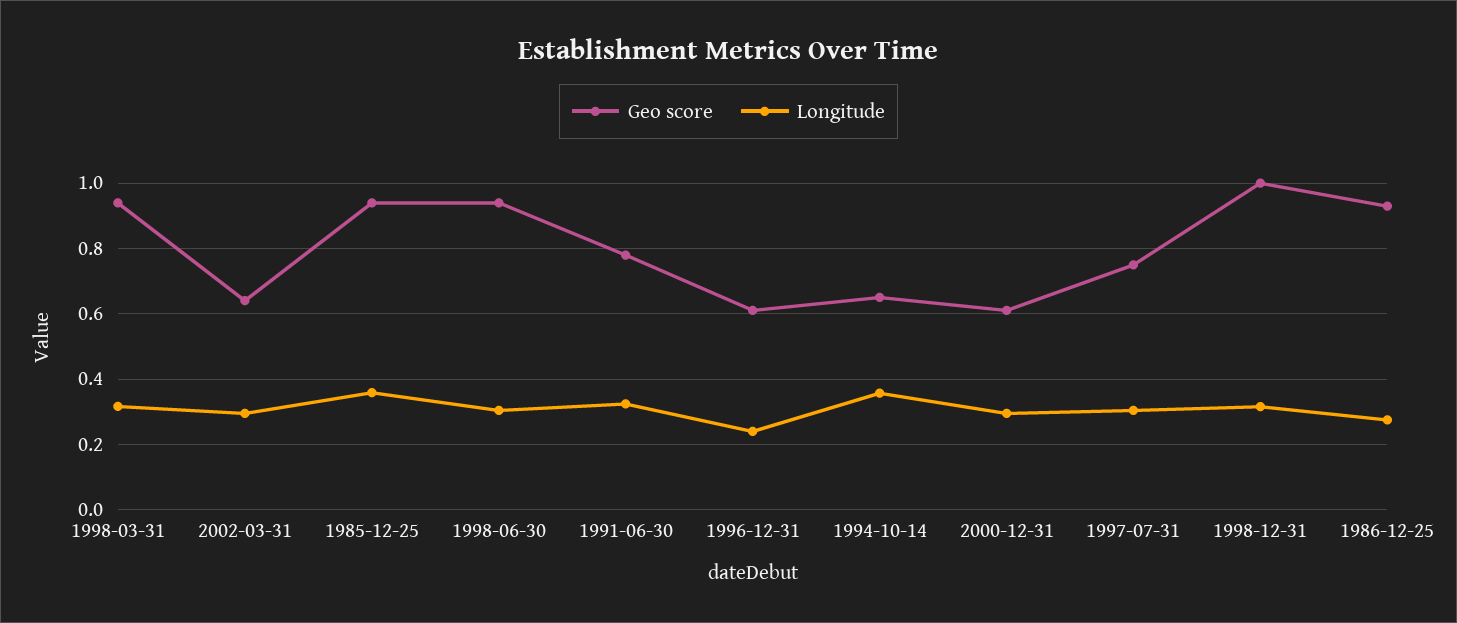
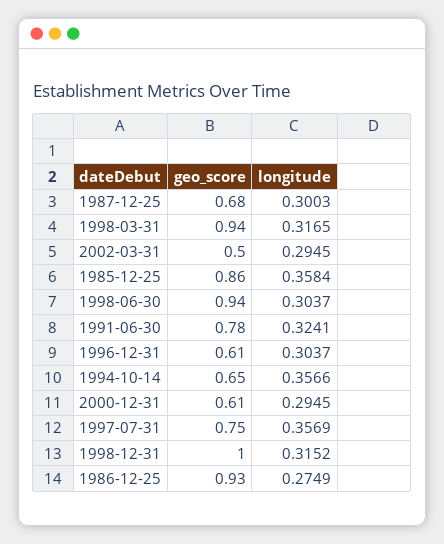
Geo score, 2002-03-31: 0.64 -> 0.5
Geo score, 1985-12-25: 0.94 -> 0.86
Longitude, 1996-12-31: 0.24 -> 0.3037
Longitude, 1997-07-31: 0.3 -> 0.3569
Geo score, 1987-12-25: none -> 0.68
Longitude, 1987-12-25: none -> 0.3003

